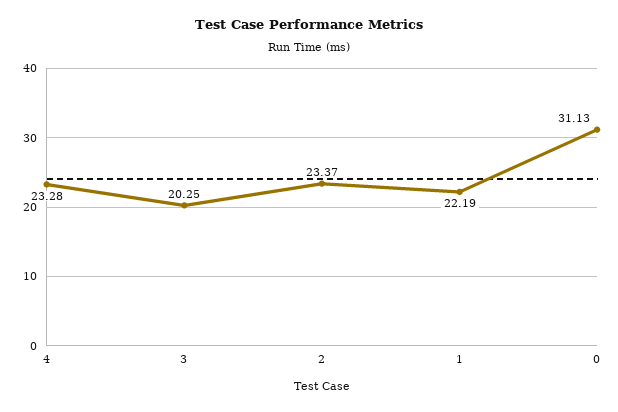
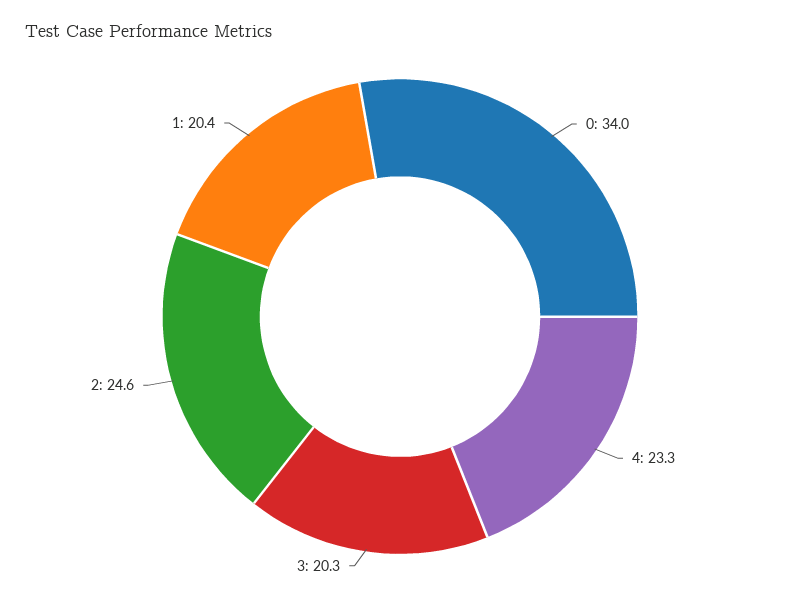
2: 23.37 -> 24.6
1: 22.19 -> 20.4
0: 31.13 -> 34

